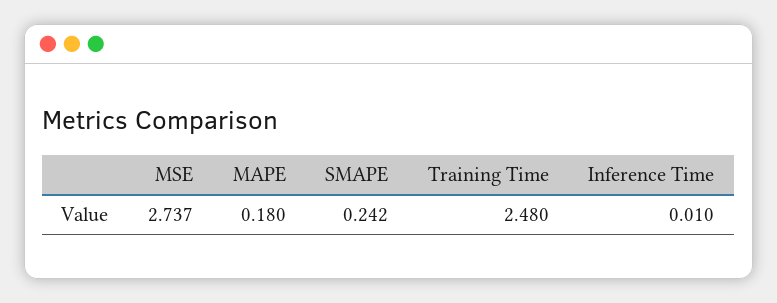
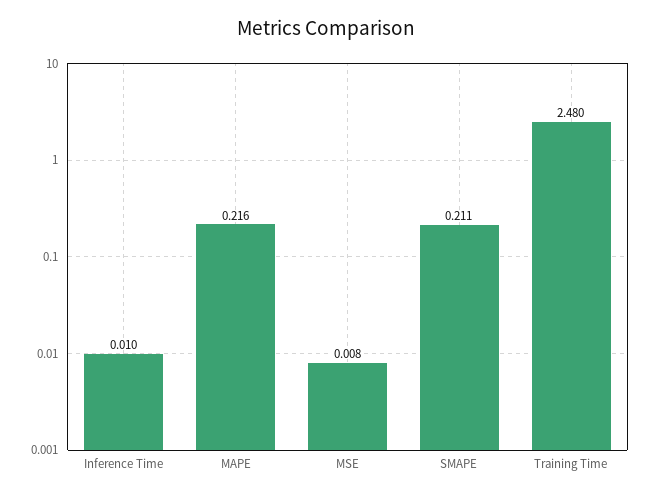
MSE: 2.737 -> 0.008
MAPE: 0.18 -> 0.216
SMAPE: 0.242 -> 0.211

